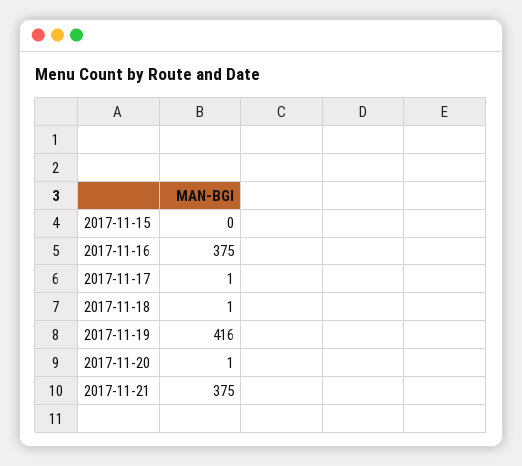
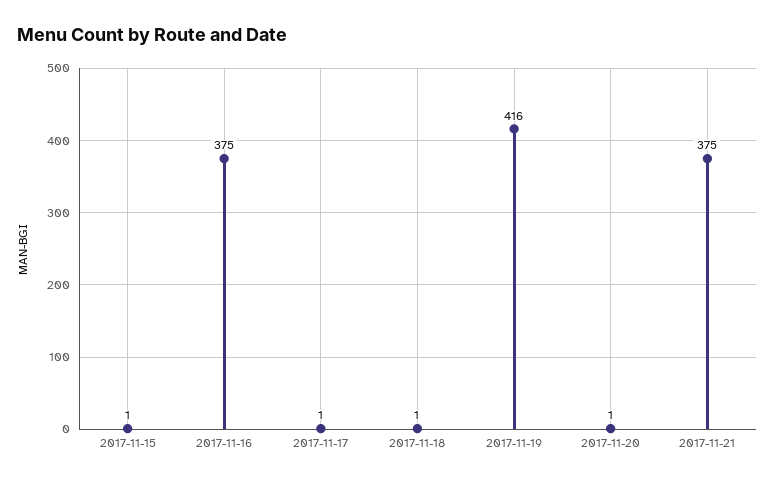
2017-11-15: 0 -> 1

